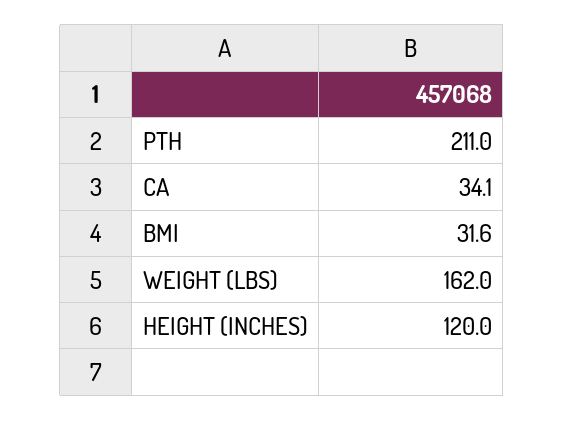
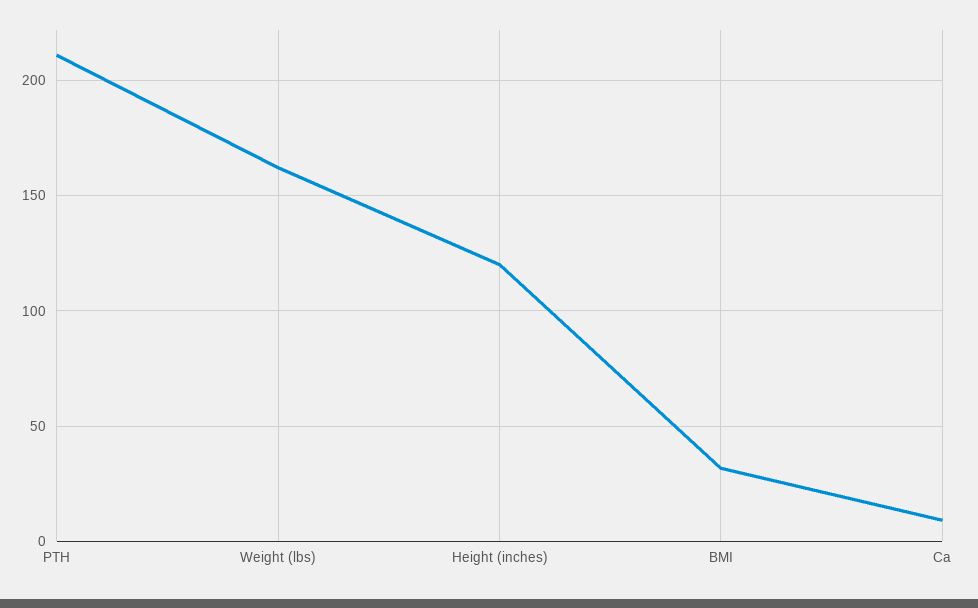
CA: 34.1 -> 10

